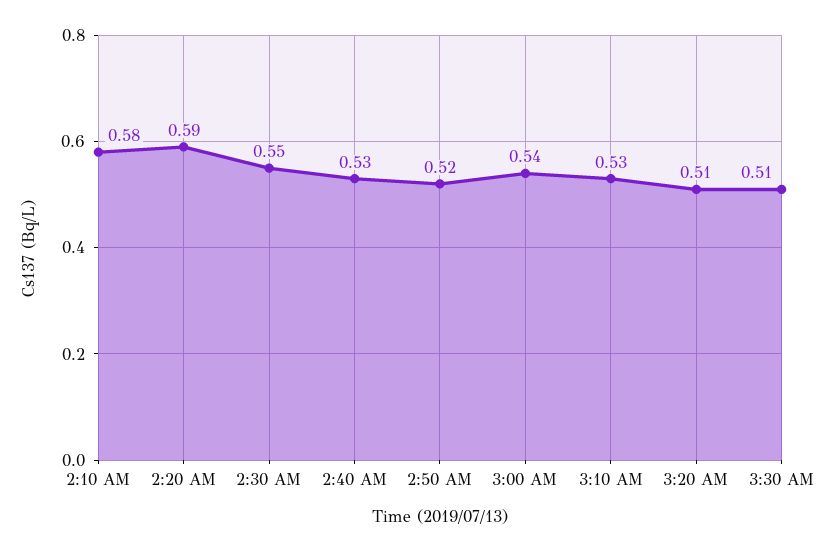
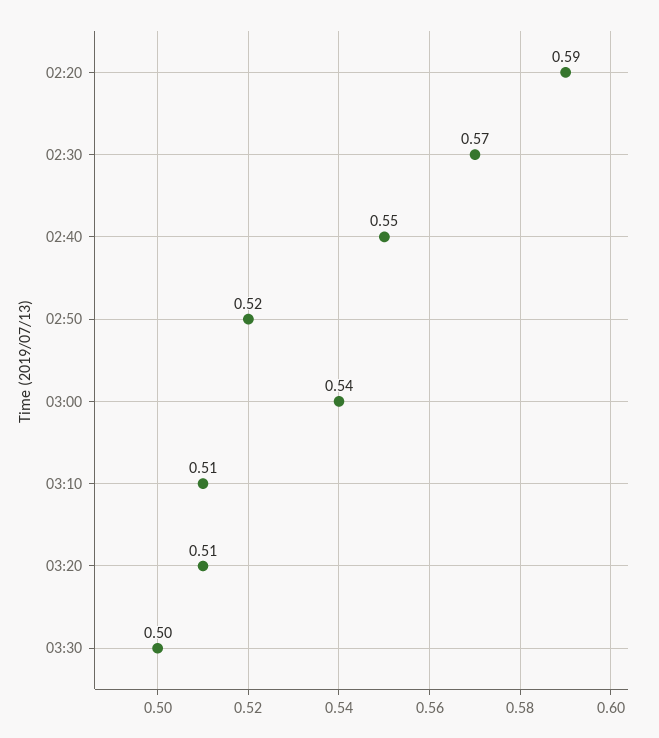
2:10 AM: 0.58 -> none
2:30 AM: 0.55 -> 0.57
2:40 AM: 0.53 -> 0.55
3:10 AM: 0.53 -> 0.51
3:30 AM: 0.51 -> 0.5

